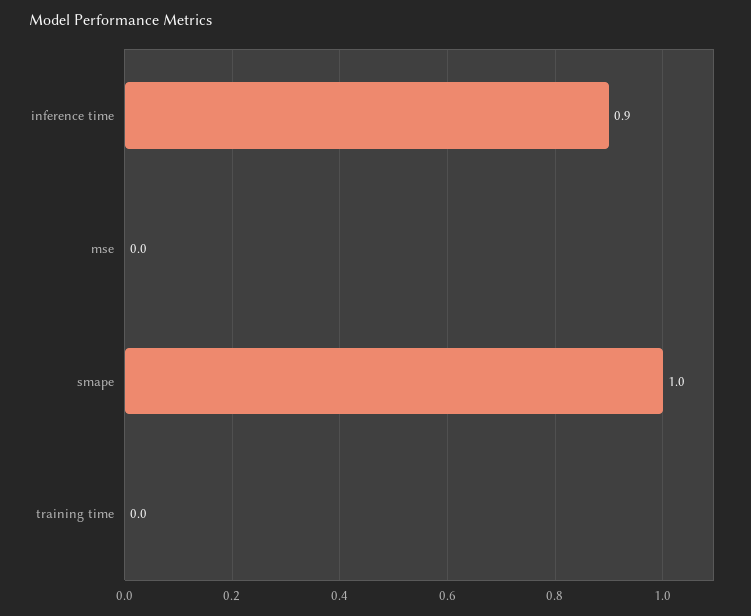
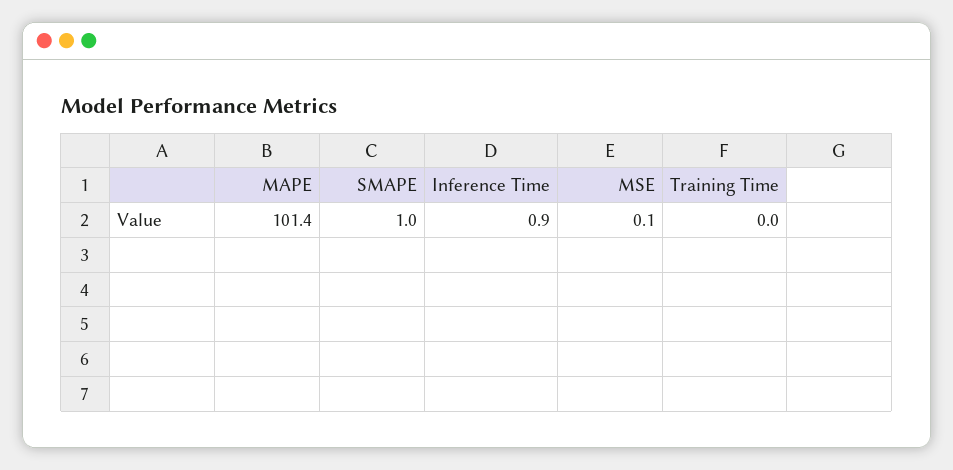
mse: 0 -> 0.1
MAPE: none -> 101.4

